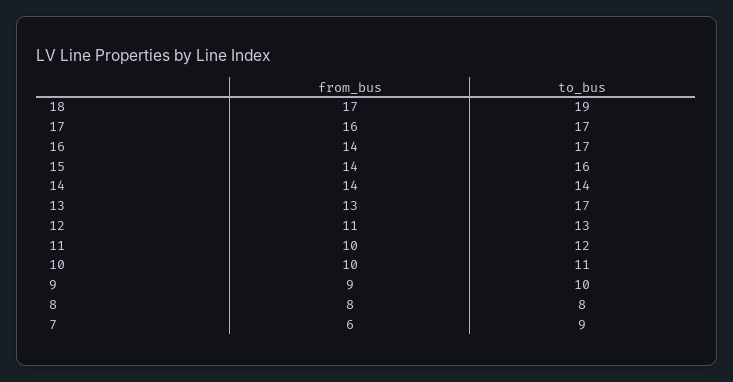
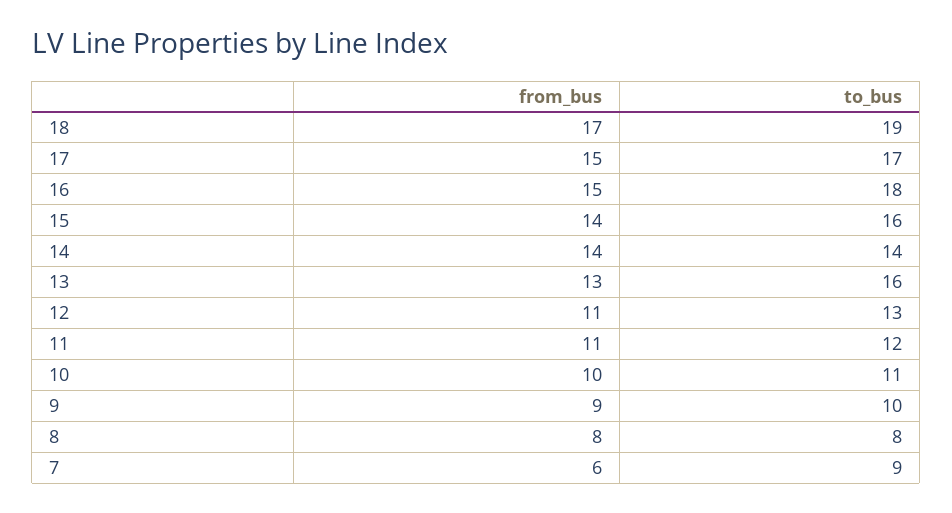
from_bus, 17: 16 -> 15
from_bus, 16: 14 -> 15
to_bus, 16: 17 -> 18
to_bus, 13: 17 -> 16
from_bus, 11: 10 -> 11

